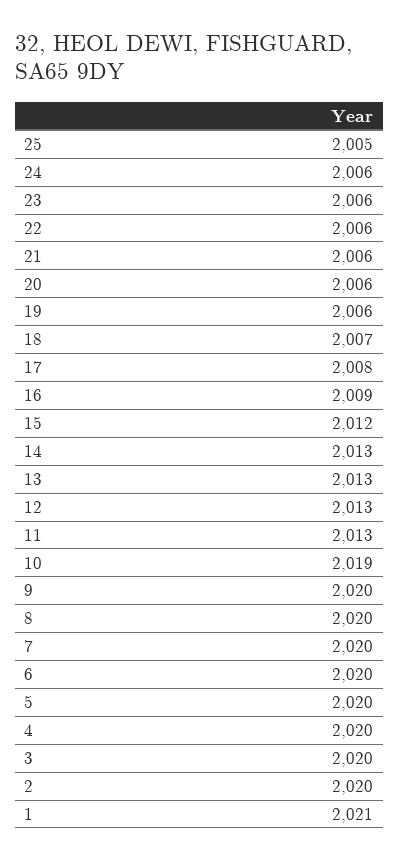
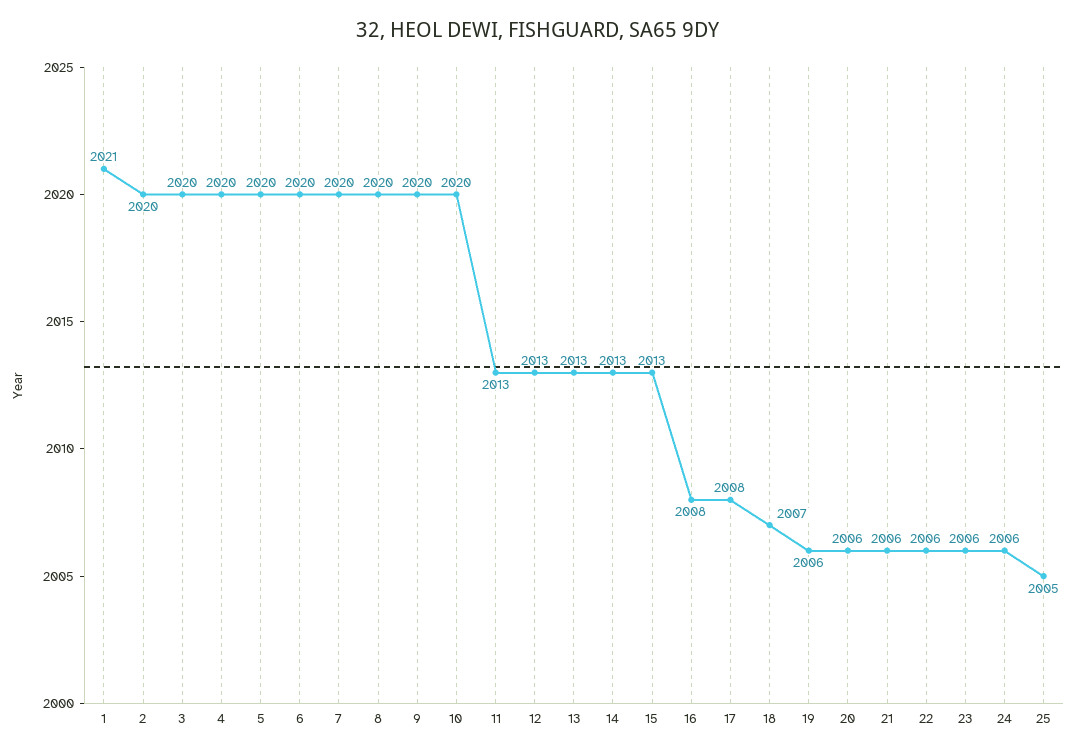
16: 2009 -> 2008
15: 2012 -> 2013
10: 2019 -> 2020

